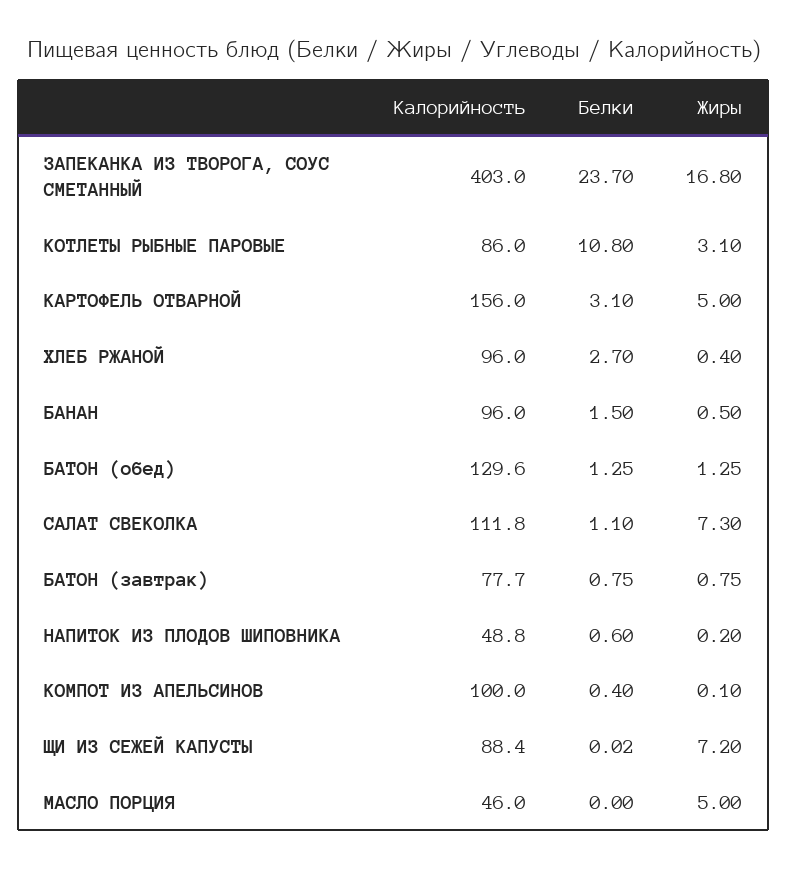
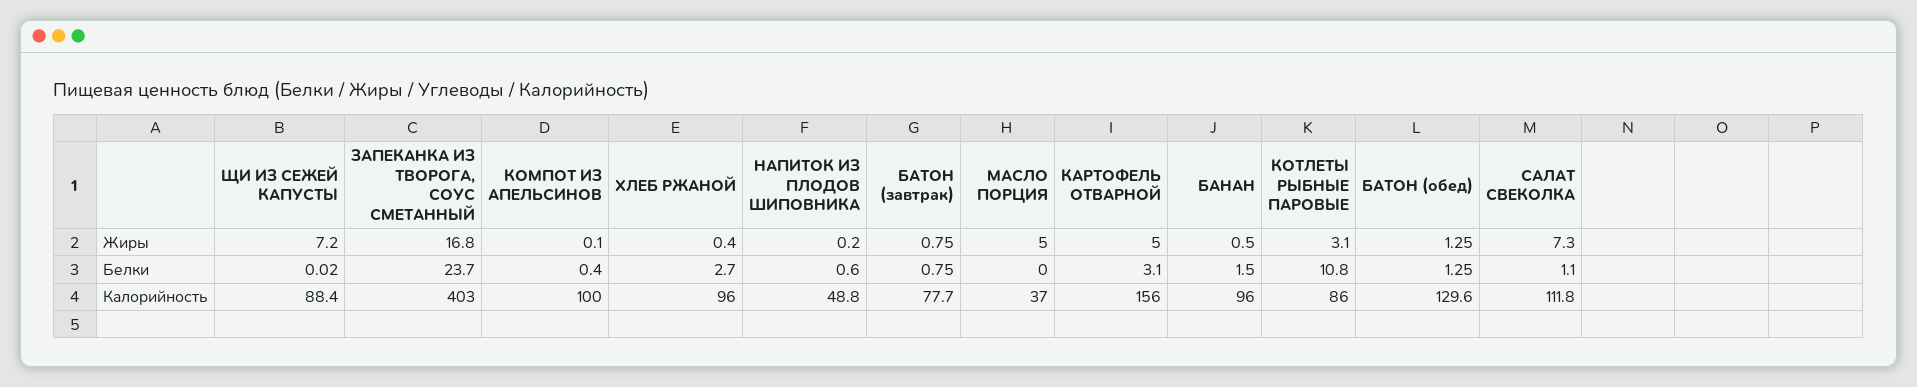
Калорийность, МАСЛО ПОРЦИЯ: 46 -> 37

